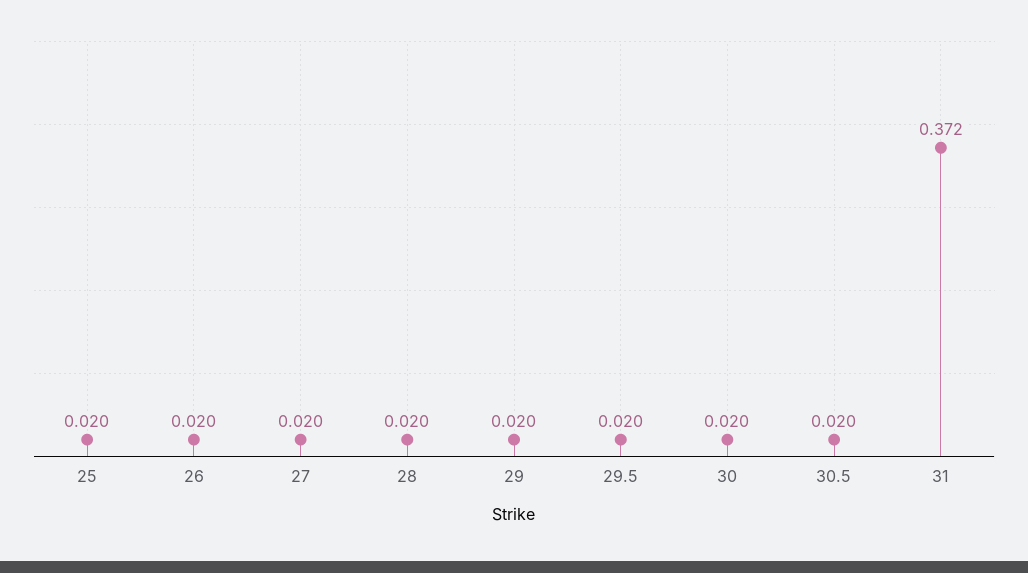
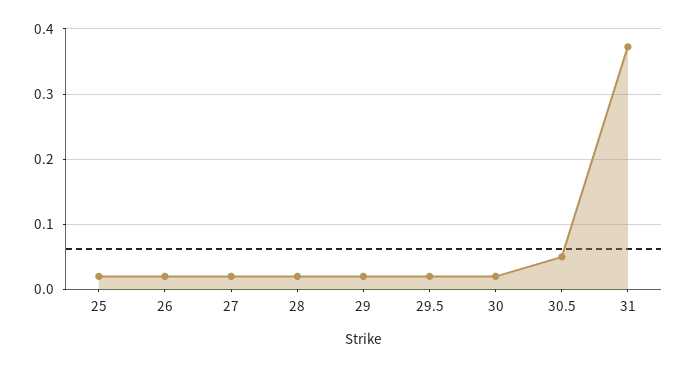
30.5: 0.02 -> 0.05

